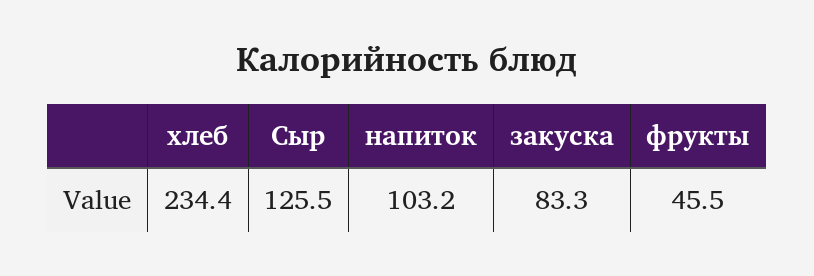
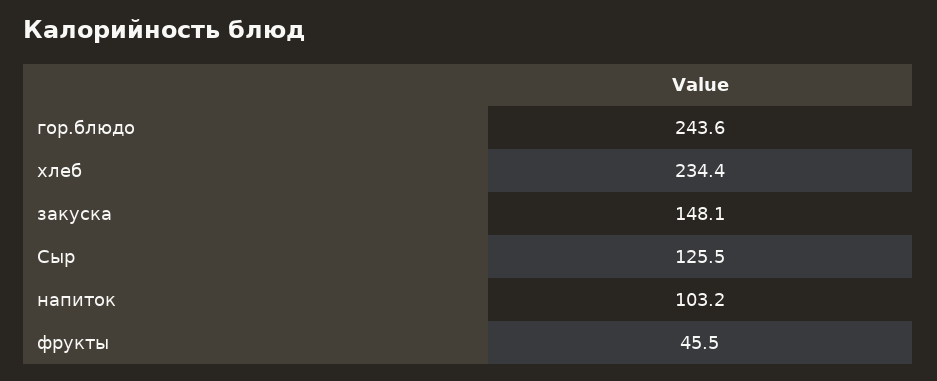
закуска: 83.3 -> 148.1
гор.блюдо: none -> 243.6

